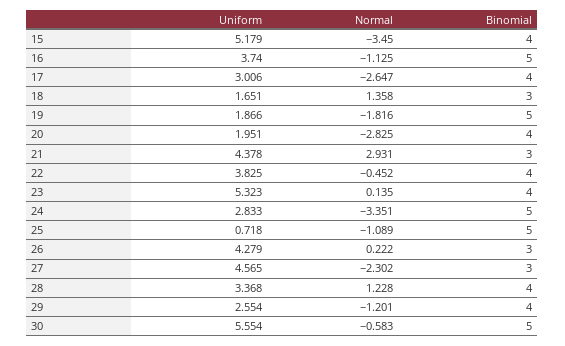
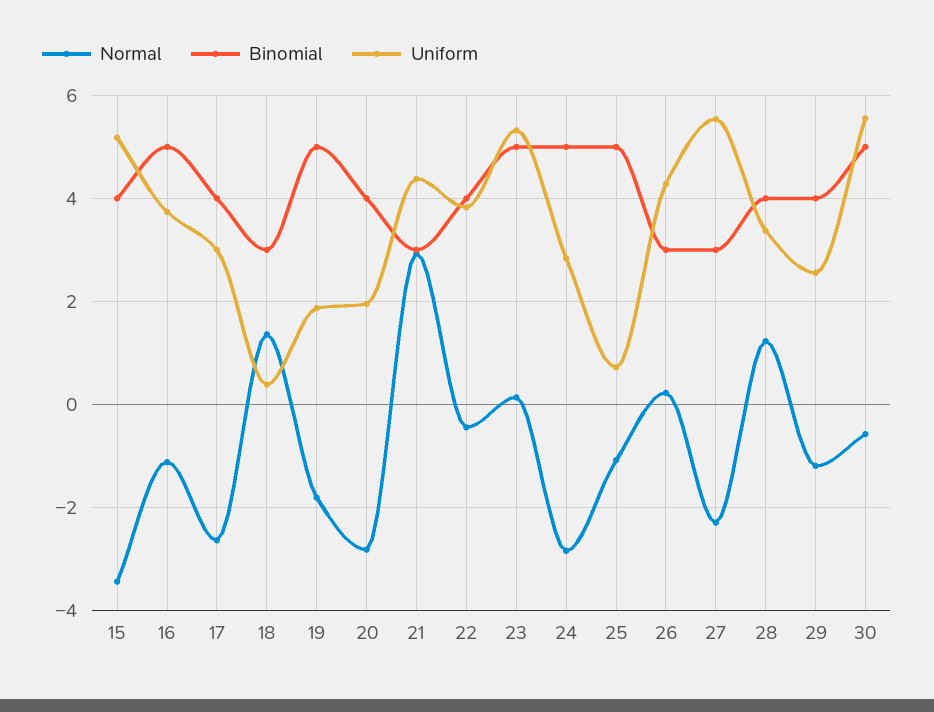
Uniform, 18: 1.651 -> 0.4
Binomial, 23: 4 -> 5
Normal, 24: -3.351 -> -2.8
Uniform, 27: 4.565 -> 5.6

